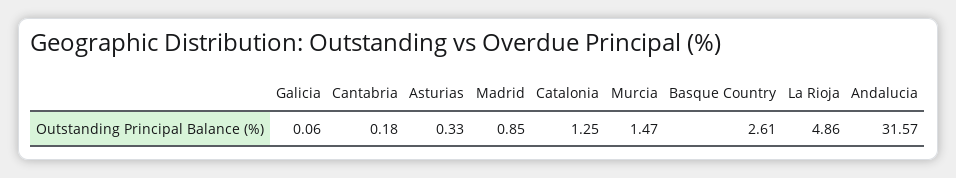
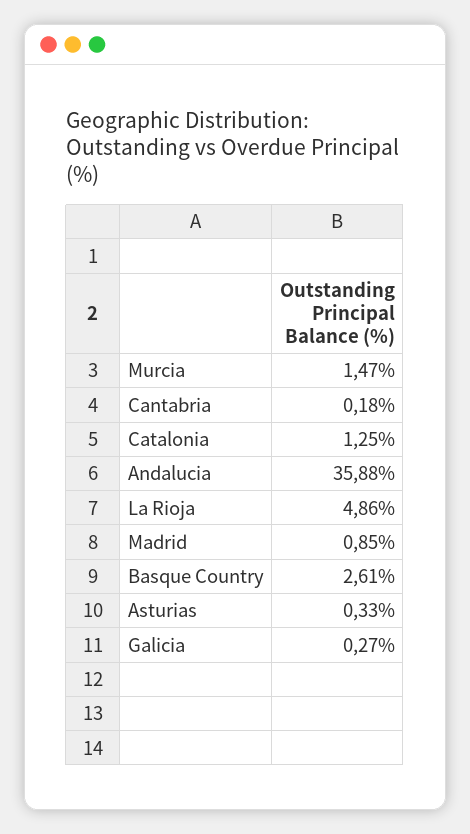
Galicia: 0.06 -> 0.27
Andalucia: 31.57 -> 35.88

